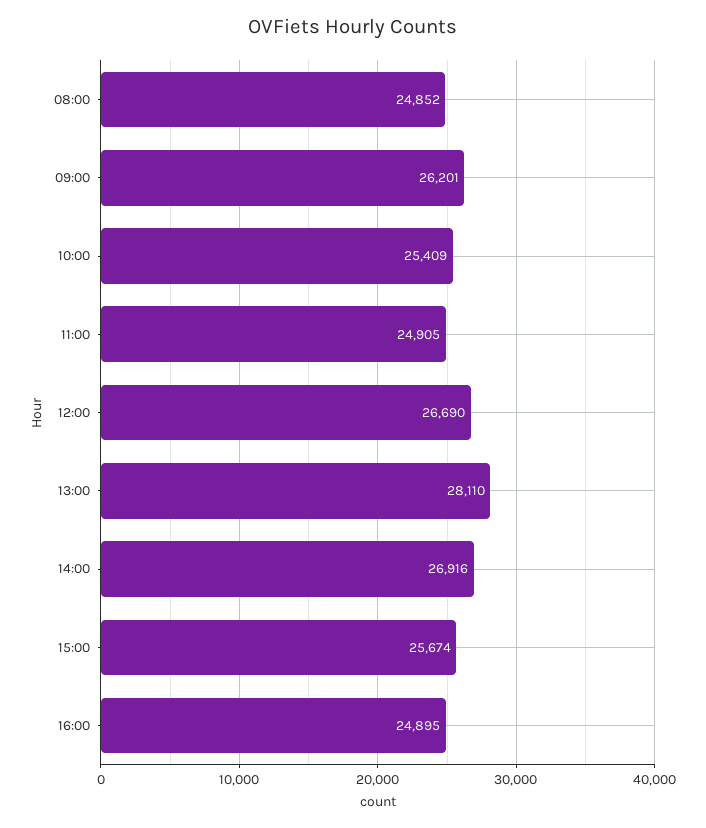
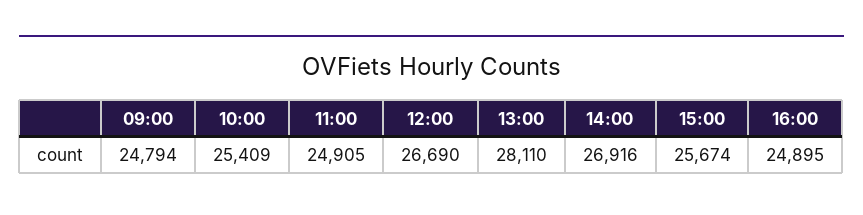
08:00: 24852 -> none
09:00: 26201 -> 24794

